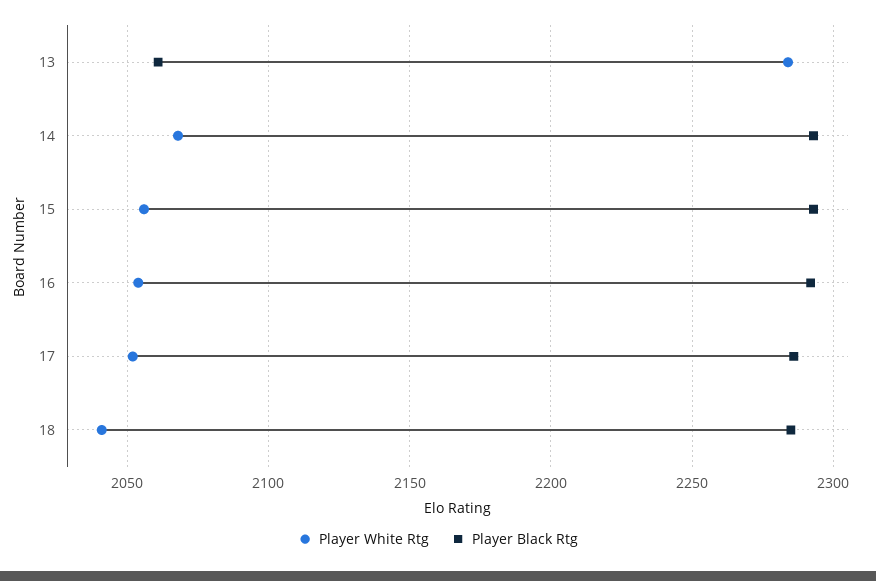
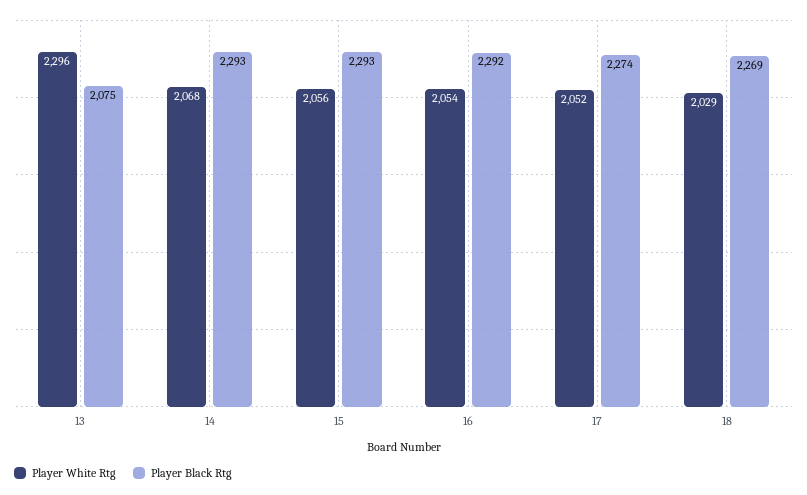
Player White Rtg, 13: 2285 -> 2296
Player Black Rtg, 13: 2060 -> 2075
Player Black Rtg, 17: 2285 -> 2274
Player White Rtg, 18: 2040 -> 2029
Player Black Rtg, 18: 2285 -> 2269

